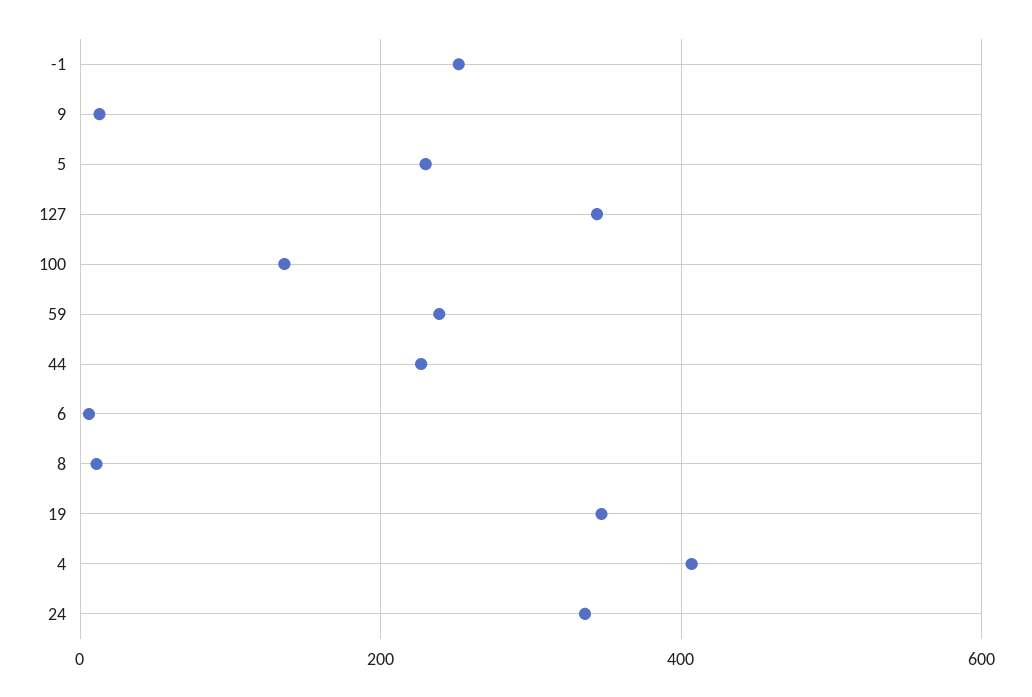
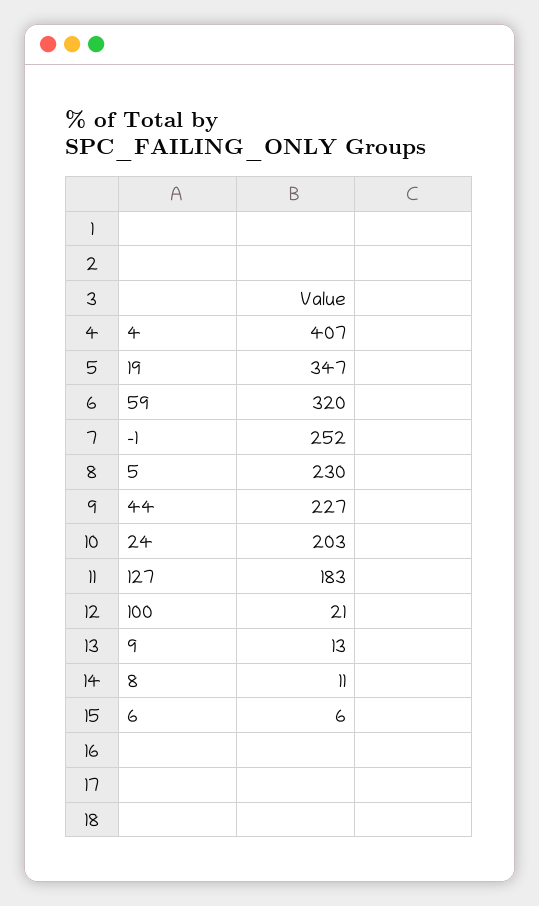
127: 340 -> 183
100: 140 -> 21
59: 240 -> 320
24: 340 -> 203

